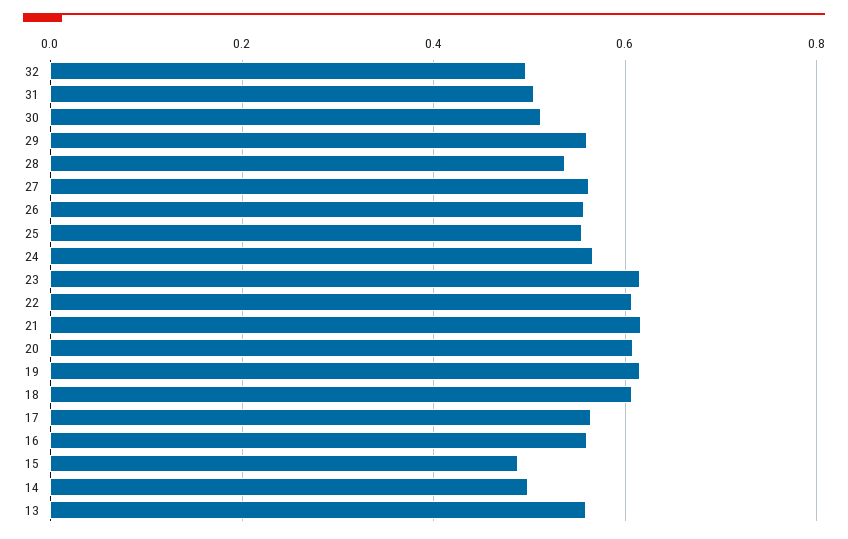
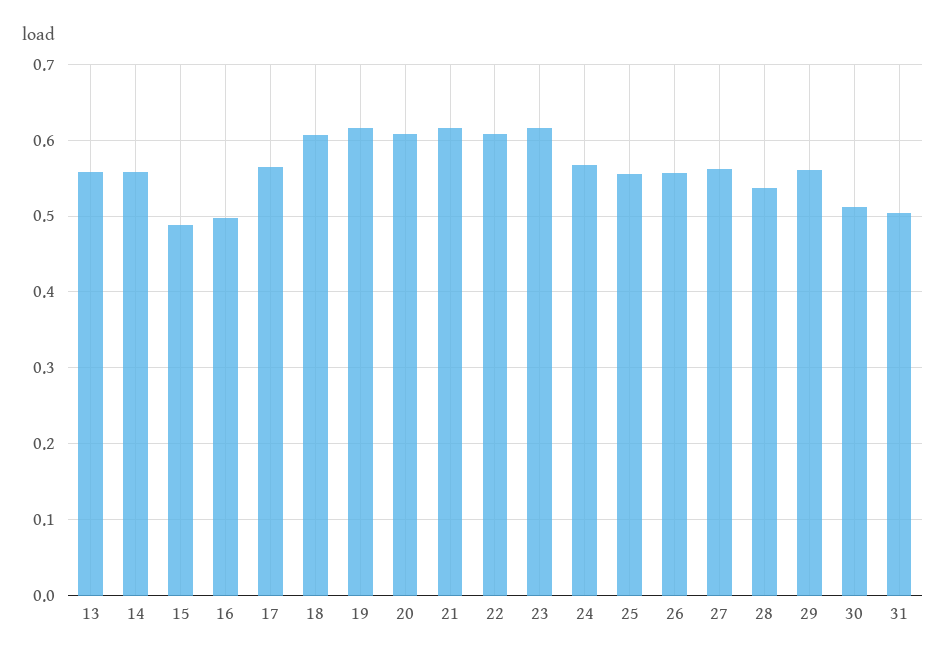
32: 0.5 -> none
16: 0.56 -> 0.5
14: 0.5 -> 0.56

